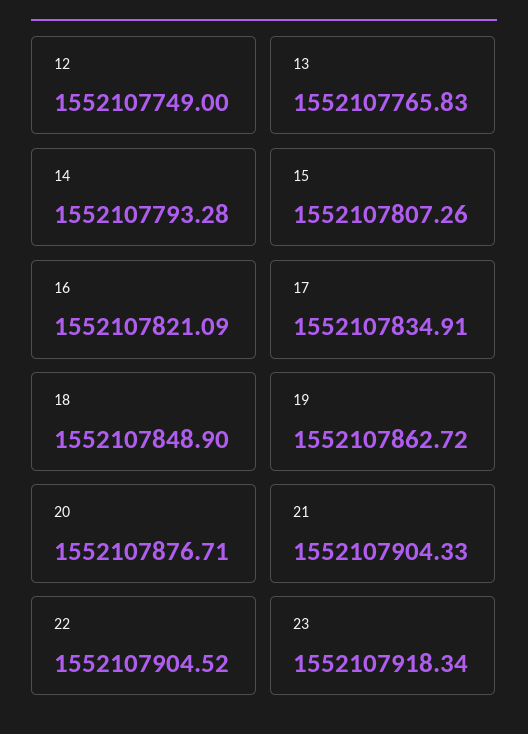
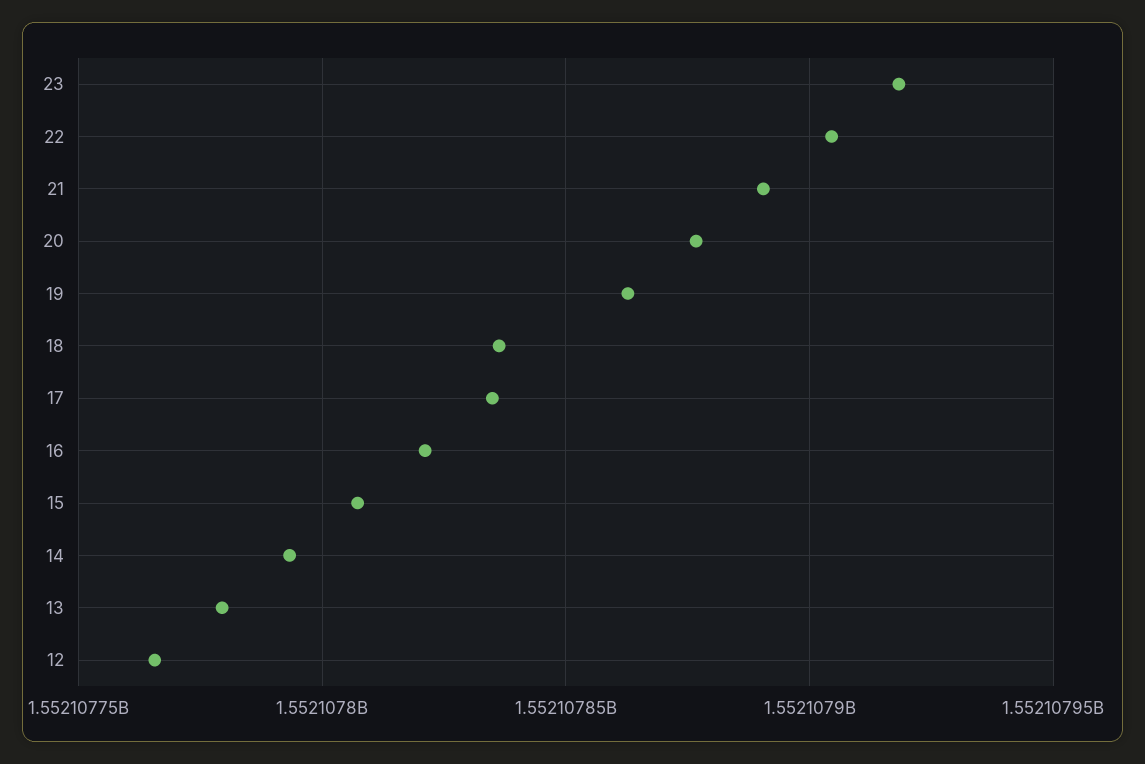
12: 1552107749 -> 1552107765
13: 1552107765.83 -> 1552107780
18: 1552107848.9 -> 1552107835
21: 1552107904.33 -> 1552107890

